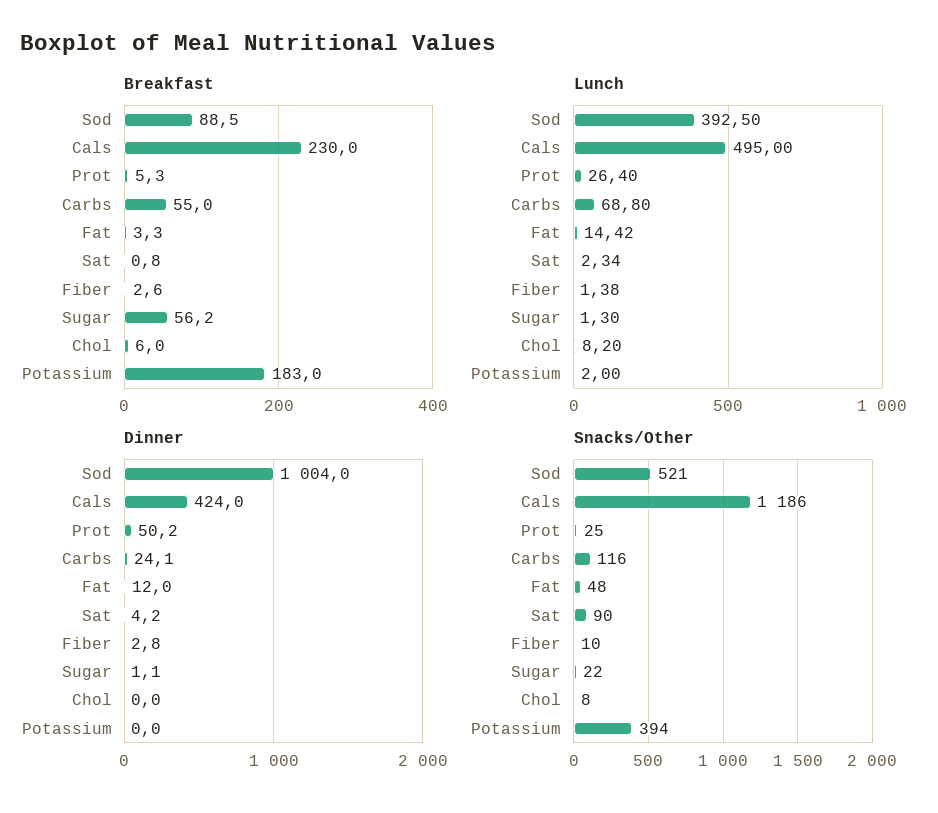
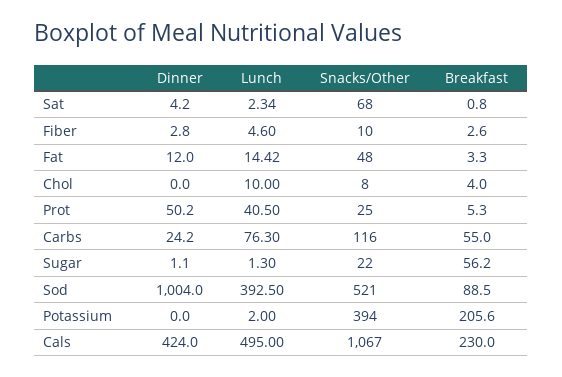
Breakfast, Chol: 6 -> 4
Breakfast, Potassium: 183 -> 205.6
Lunch, Prot: 26.4 -> 40.5
Lunch, Carbs: 68.8 -> 76.3
Lunch, Fiber: 1.38 -> 4.6
Lunch, Chol: 8.2 -> 10
Dinner, Carbs: 24.1 -> 24.2
Snacks/Other, Cals: 1186 -> 1067
Snacks/Other, Sat: 90 -> 68

